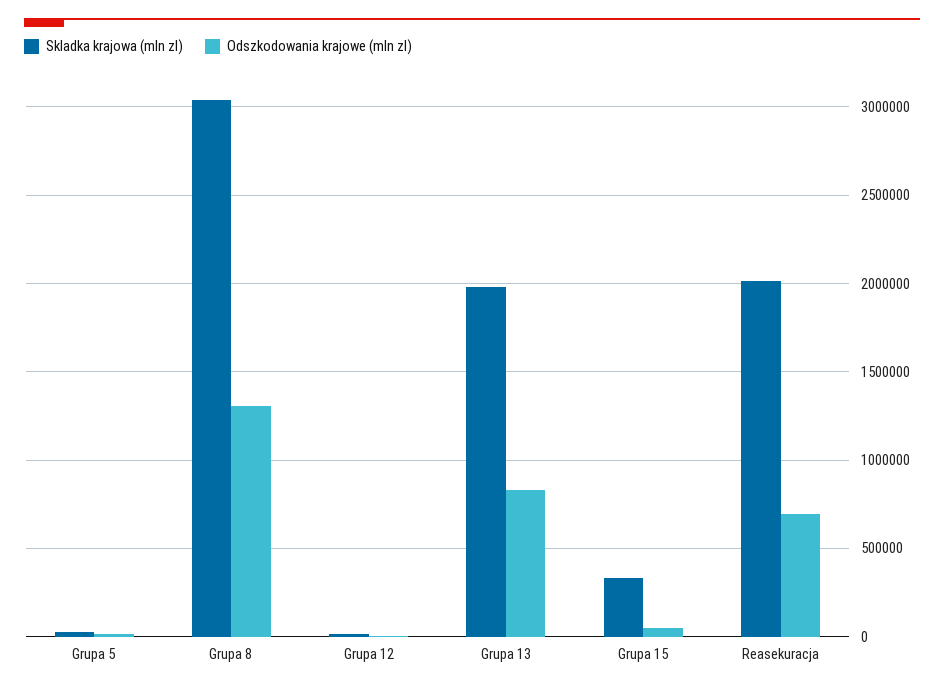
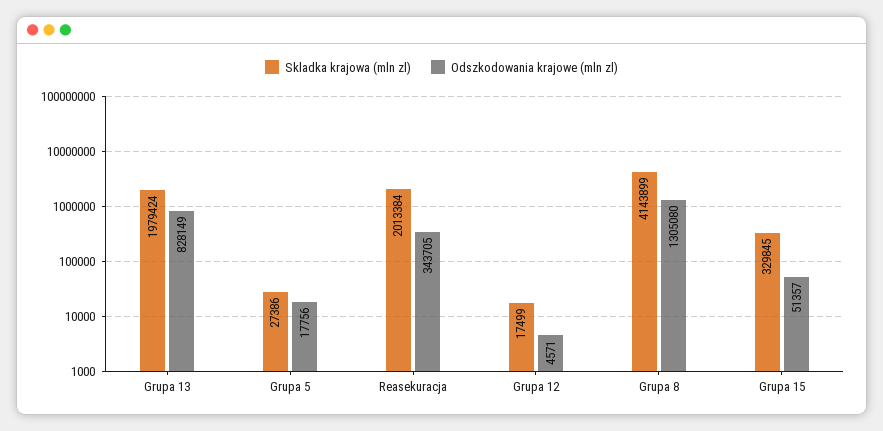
Skladka krajowa (mln zl), Grupa 8: 3050000 -> 4143899
Odszkodowania krajowe (mln zl), Reasekuracja: 700000 -> 343705

